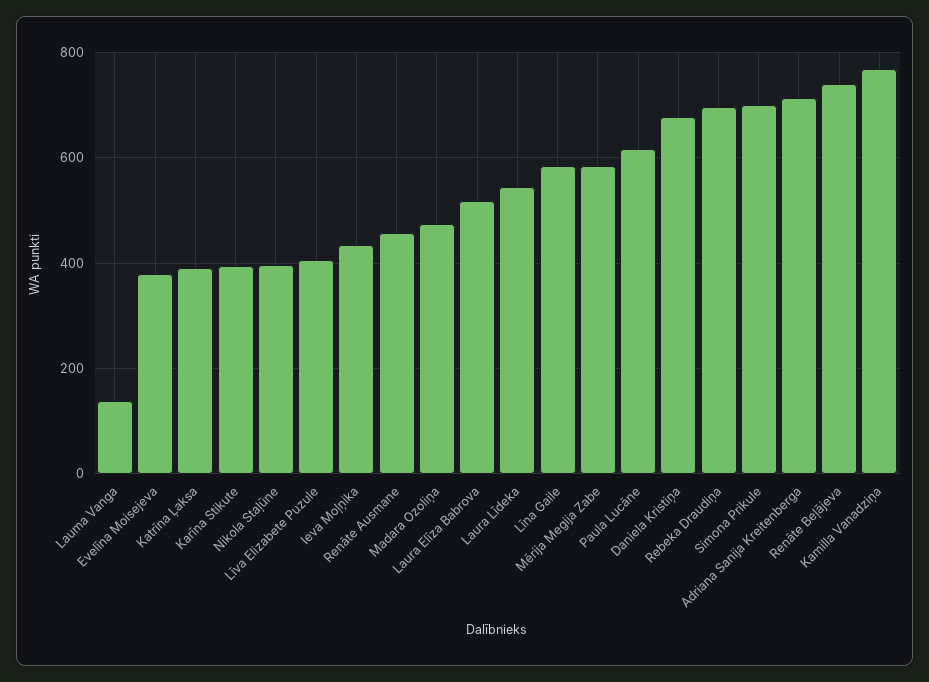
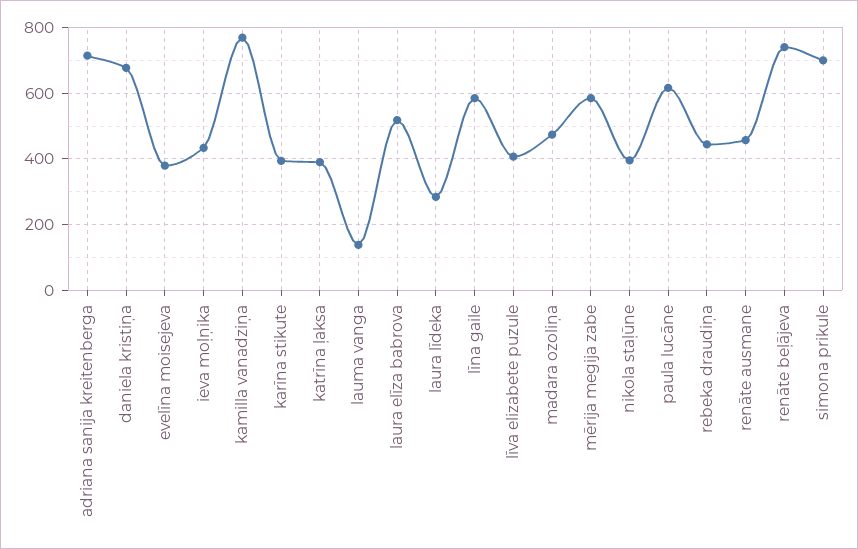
Laura Līdeka: 540 -> 280
Rebeka Draudiņa: 700 -> 440

